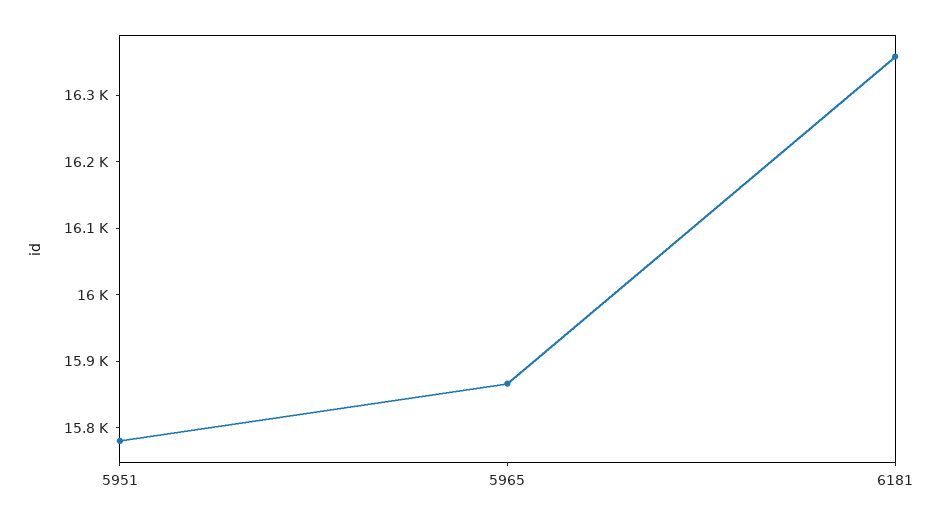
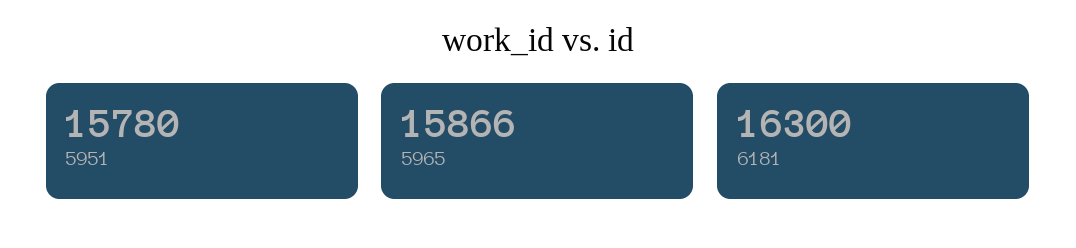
6181: 16360 -> 16300

